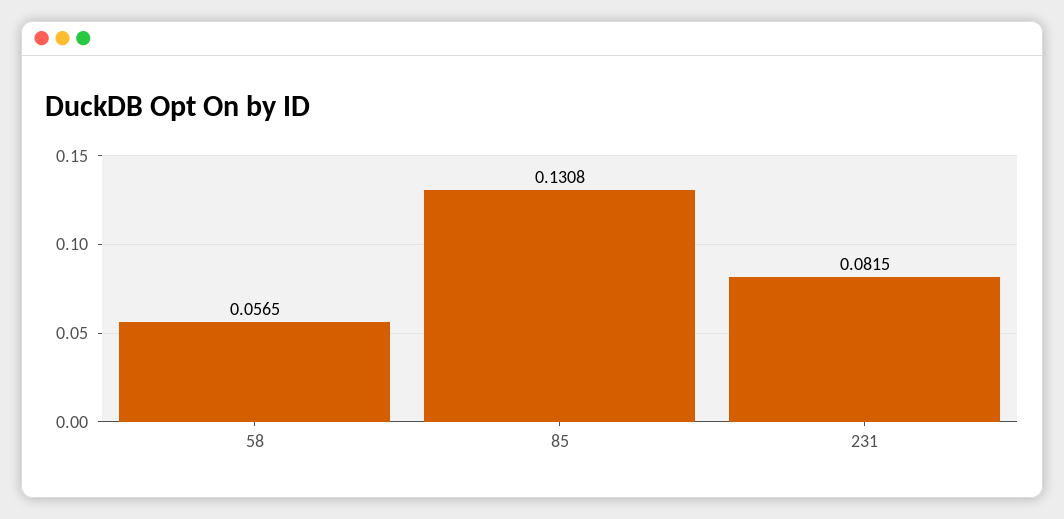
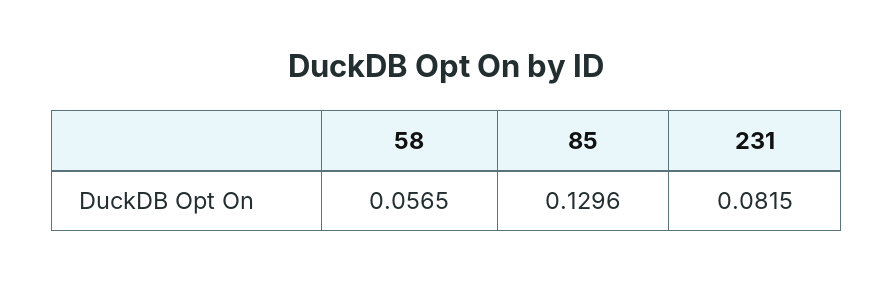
85: 0.1308 -> 0.1296

